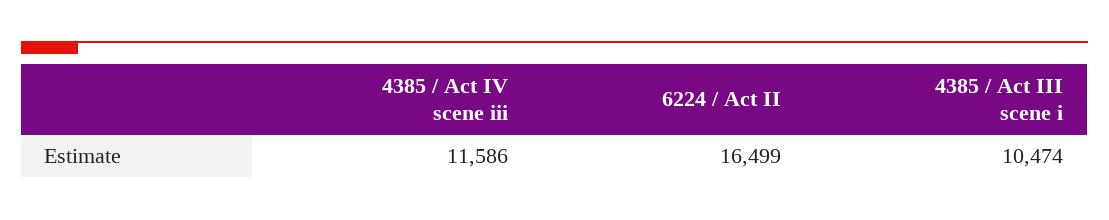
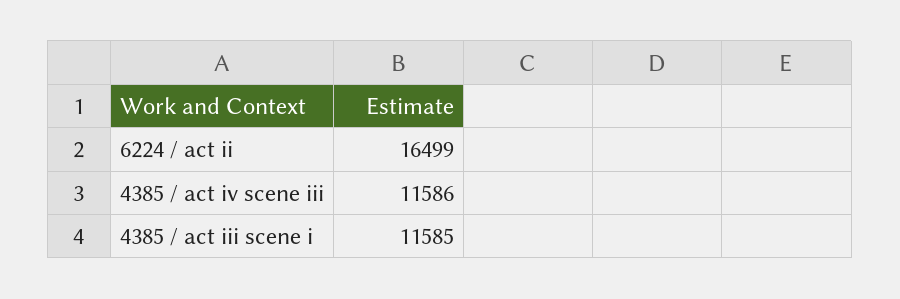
4385 / Act III scene i: 10474 -> 11585

